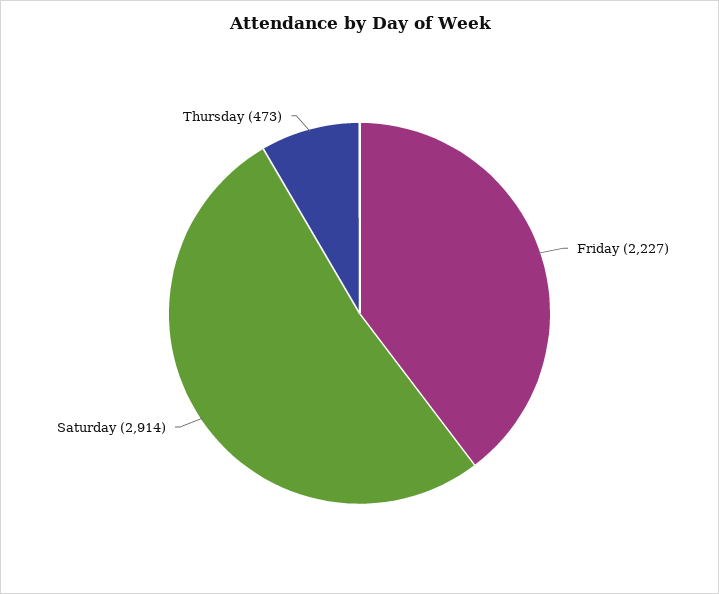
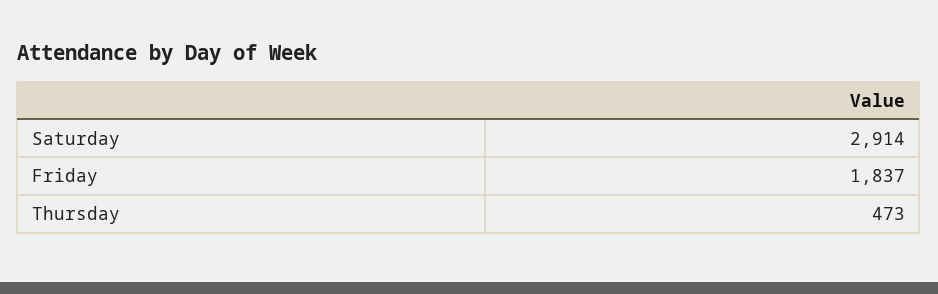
Friday: 2227 -> 1837

